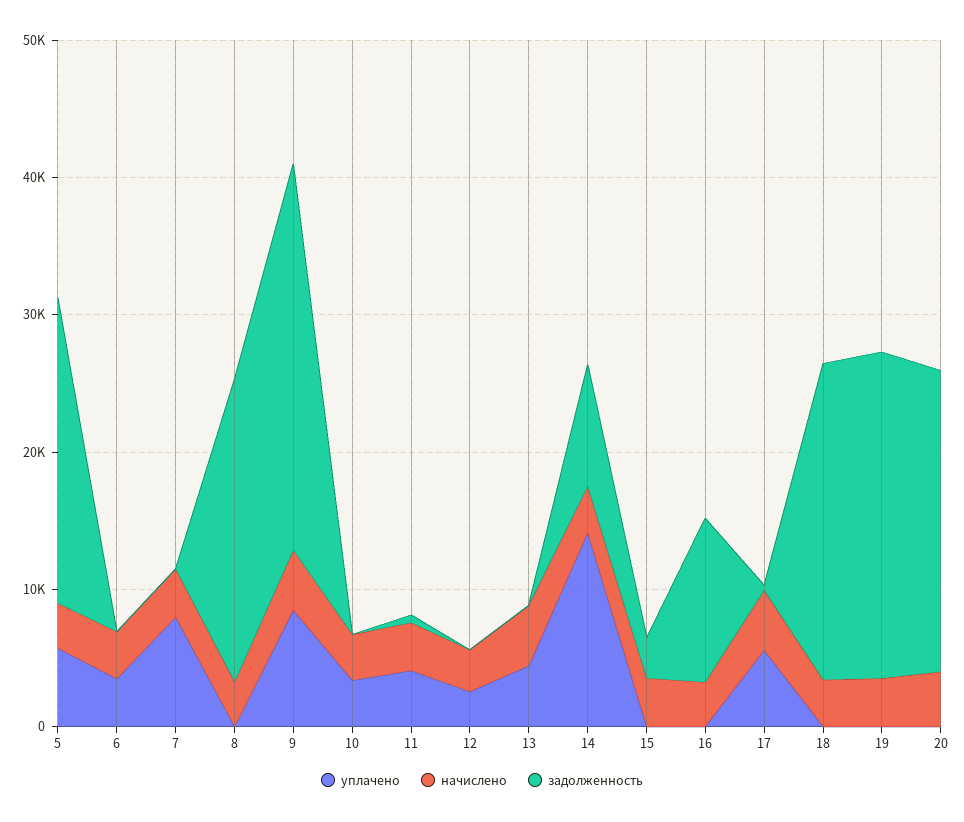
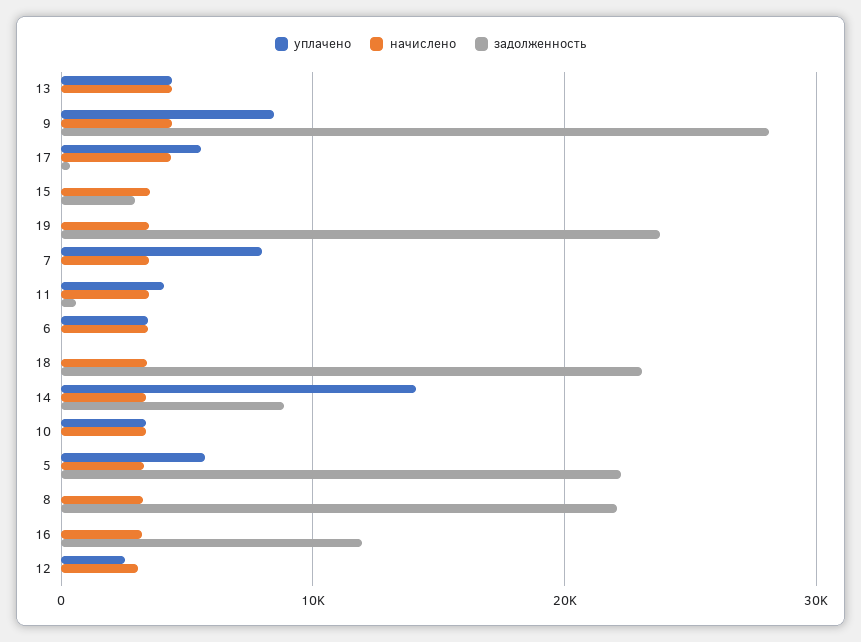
уплачено, 20: 0 -> none
начислено, 20: 4000 -> none
задолженность, 20: 22000 -> none

